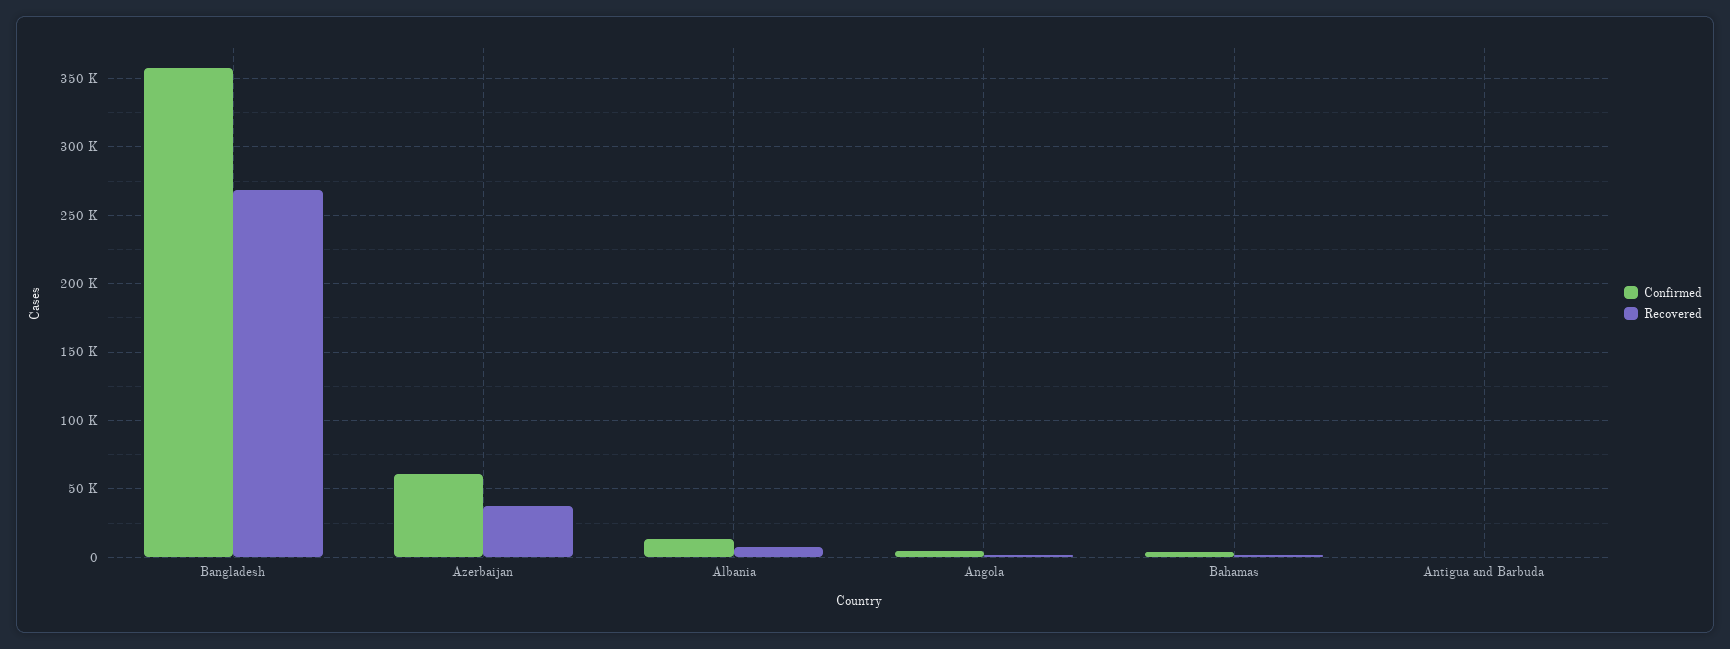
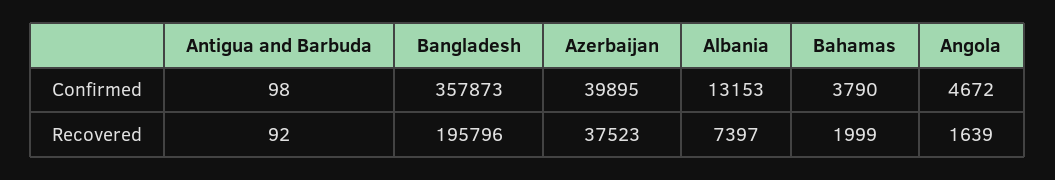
Recovered, Bangladesh: 270000 -> 195796
Confirmed, Azerbaijan: 60000 -> 39895

